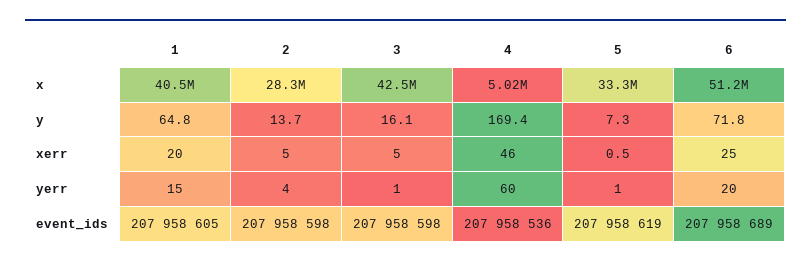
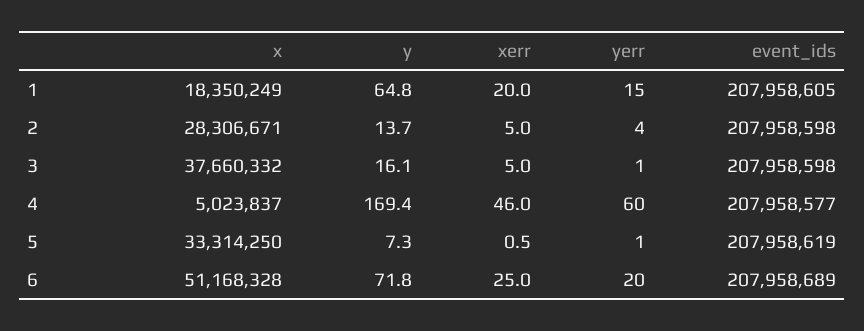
1, x: 40500000 -> 18350249
3, x: 42500000 -> 37660332
4, event_ids: 207958536 -> 207958577

